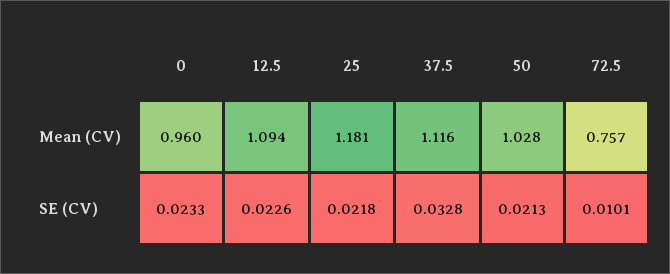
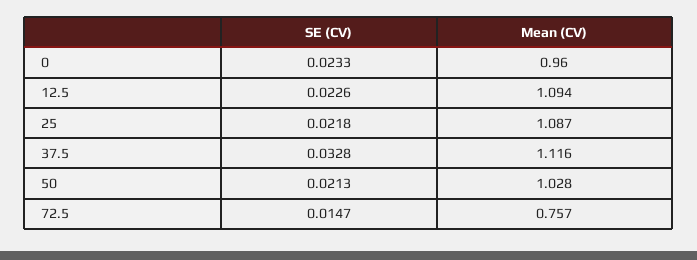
25, Mean (CV): 1.181 -> 1.087
72.5, SE (CV): 0.0101 -> 0.0147

